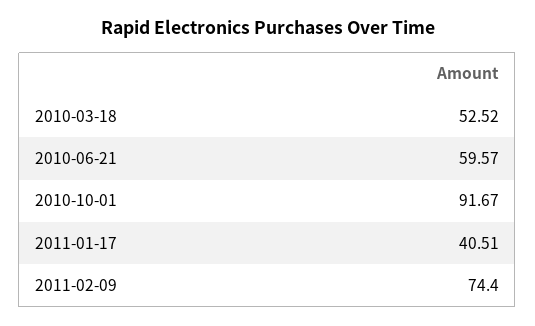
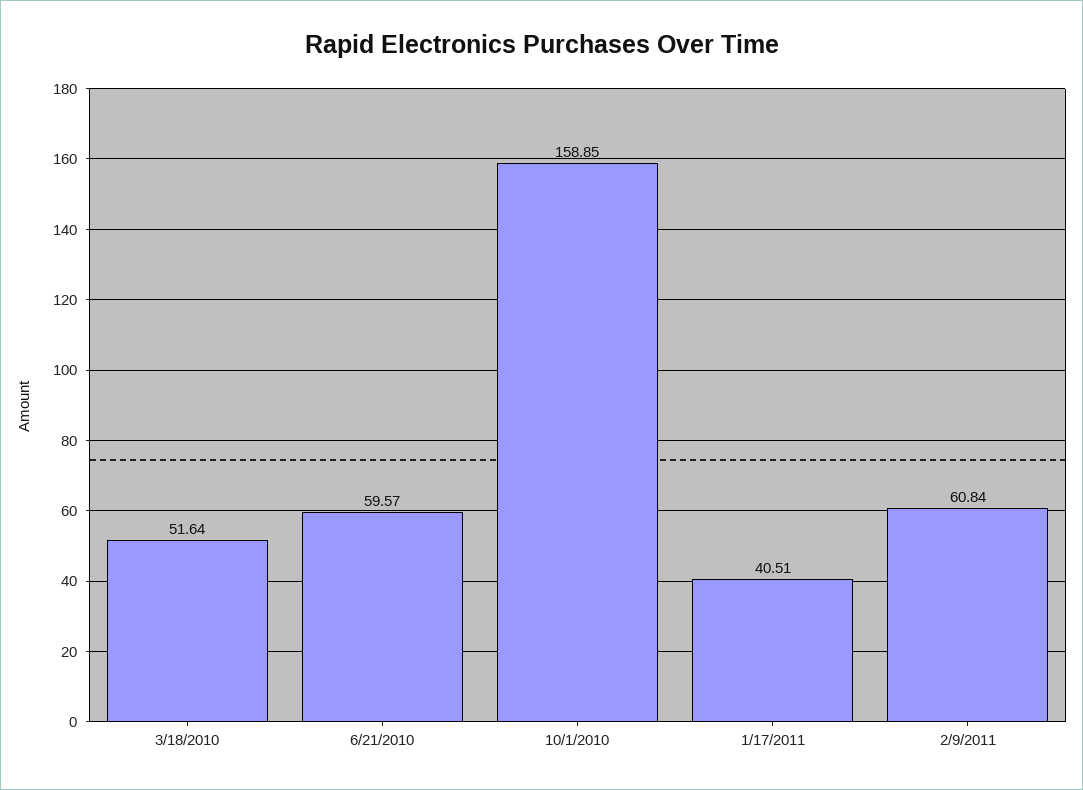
2010-03-18: 52.52 -> 51.64
2010-10-01: 91.67 -> 158.85
2011-02-09: 74.4 -> 60.84

